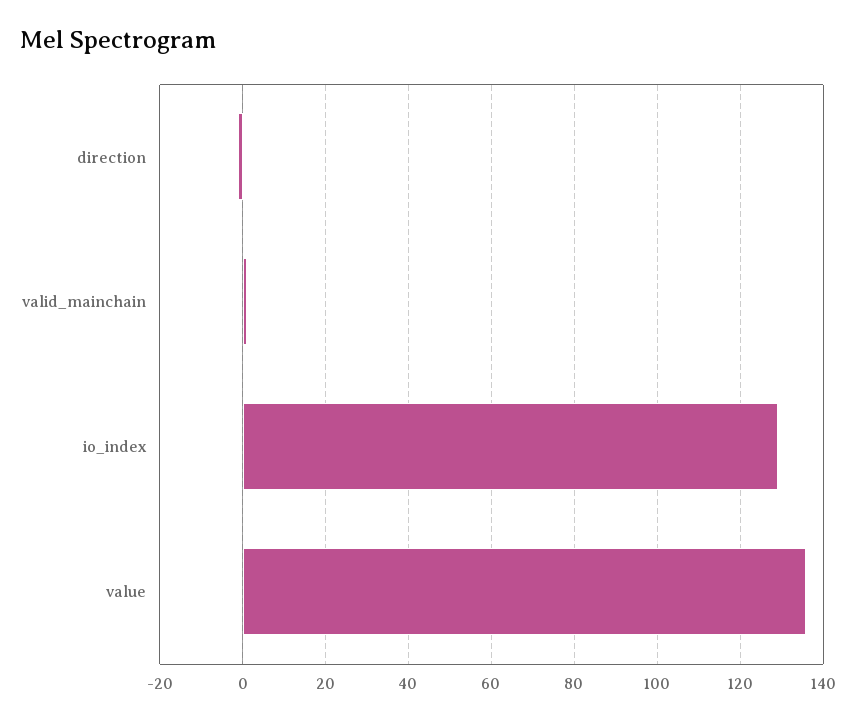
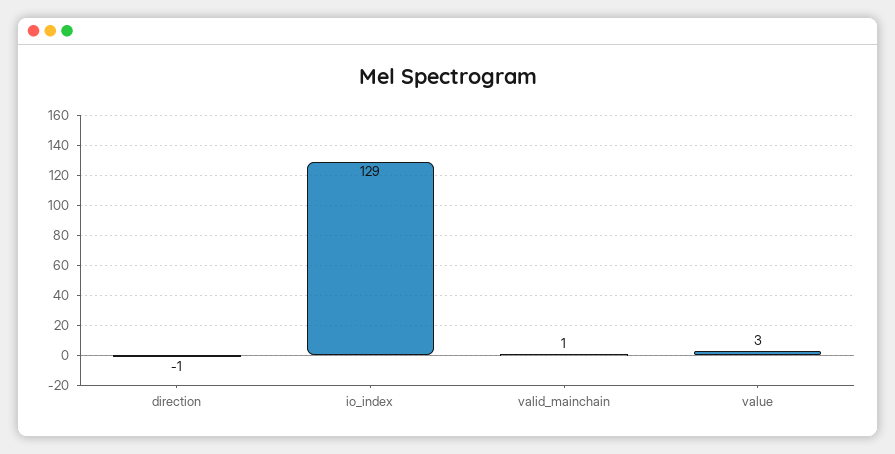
value: 136 -> 3

